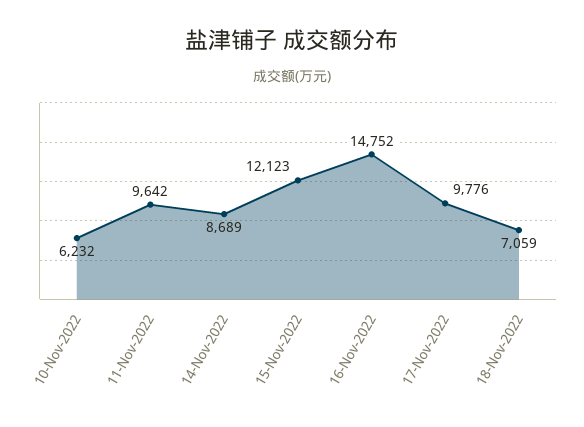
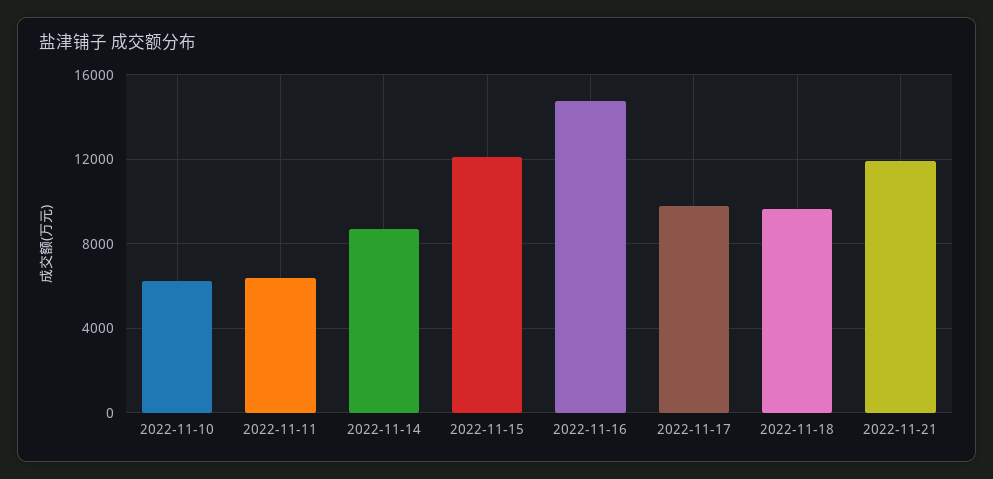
11-Nov-2022: 9642 -> 6500
18-Nov-2022: 7059 -> 9500
2022-11-21: none -> 12000

